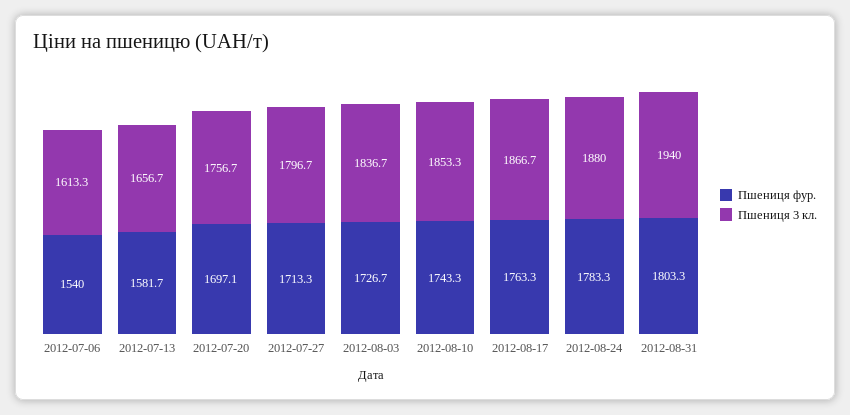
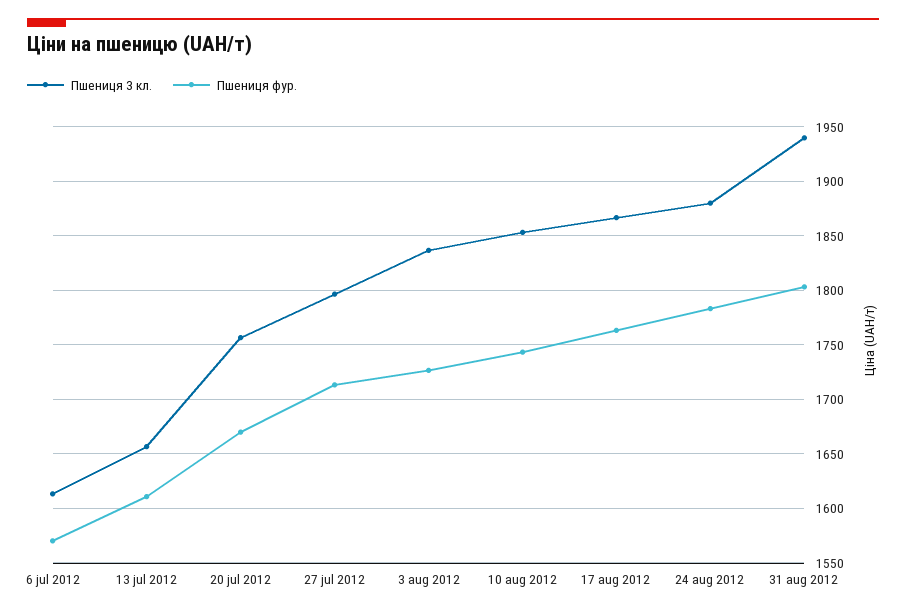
Пшениця фур., 2012-07-06: 1540 -> 1570
Пшениця фур., 2012-07-13: 1581.7 -> 1610
Пшениця фур., 2012-07-20: 1697.1 -> 1670

